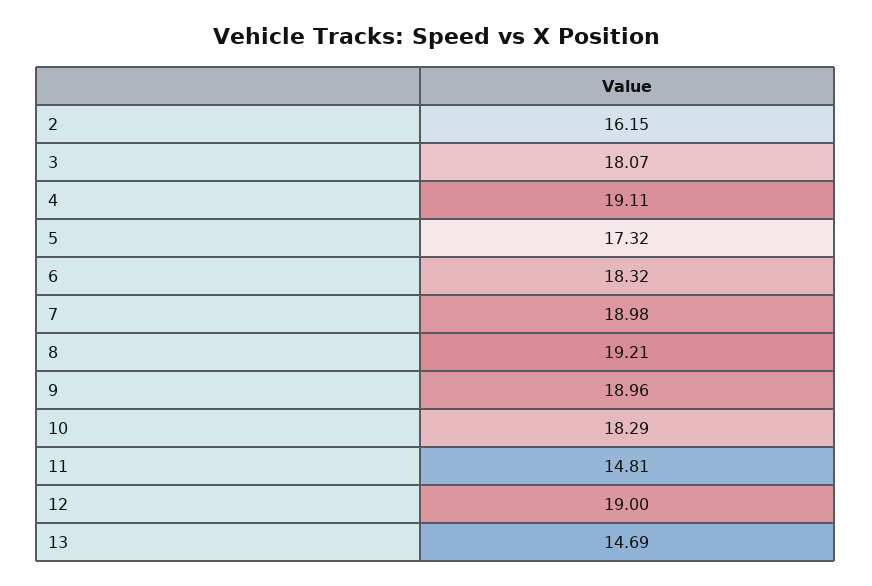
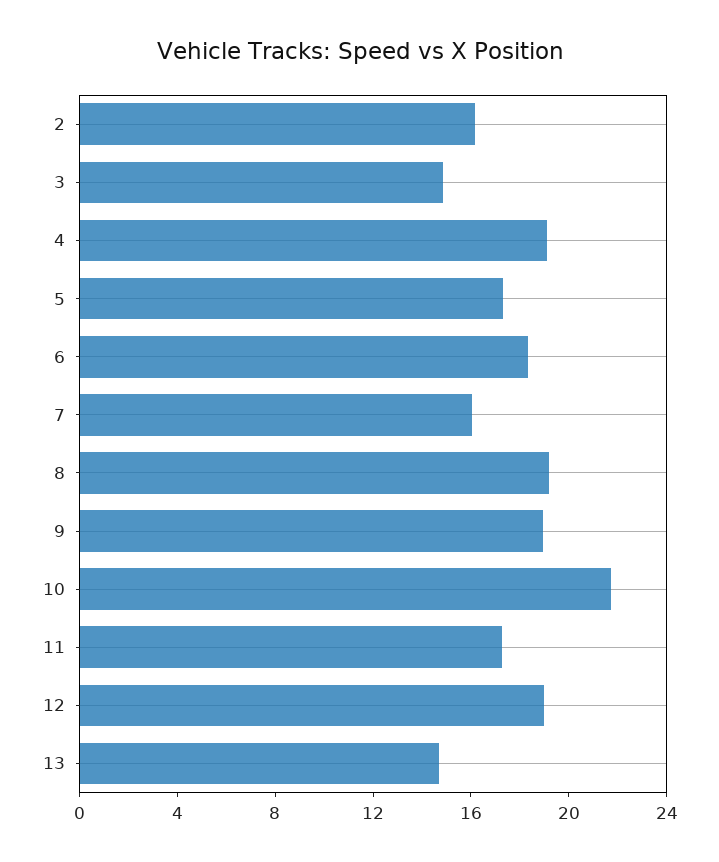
3: 18.07 -> 15
7: 18.98 -> 16
10: 18.29 -> 22
11: 14.81 -> 17

